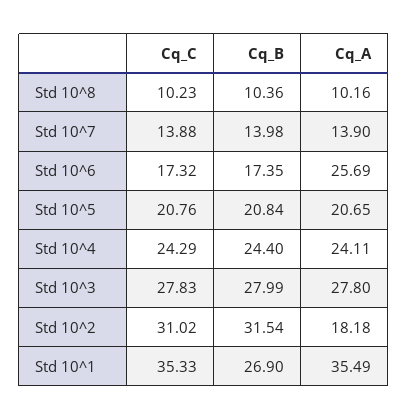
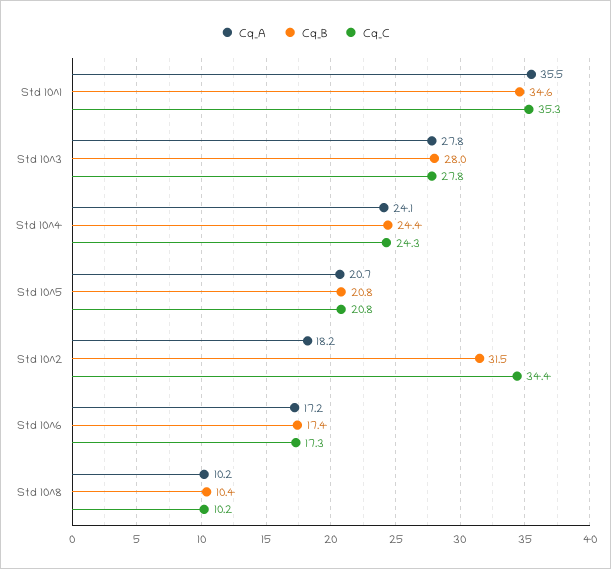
Cq_C, Std 10^7: 13.88 -> none
Cq_B, Std 10^7: 13.98 -> none
Cq_A, Std 10^7: 13.9 -> none
Cq_A, Std 10^6: 25.69 -> 17.2
Cq_C, Std 10^2: 31.02 -> 34.4
Cq_B, Std 10^1: 26.9 -> 34.6

